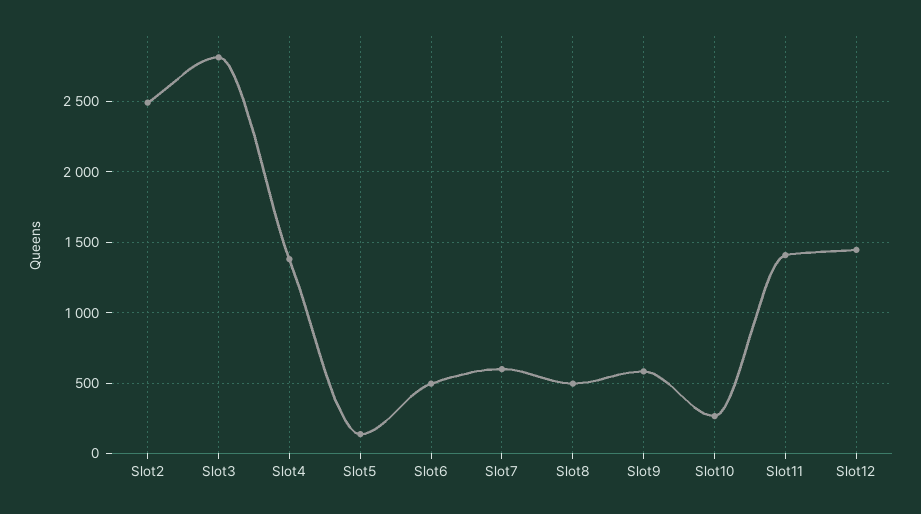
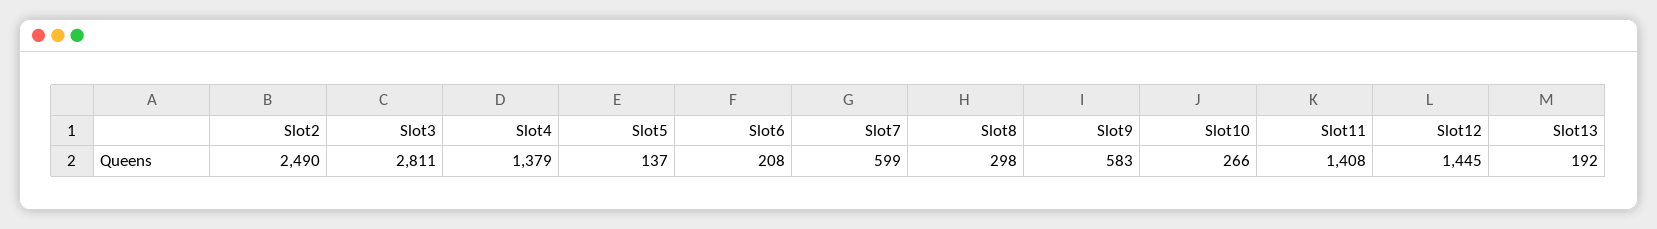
Slot6: 500 -> 208
Slot8: 500 -> 298
Slot13: none -> 192

